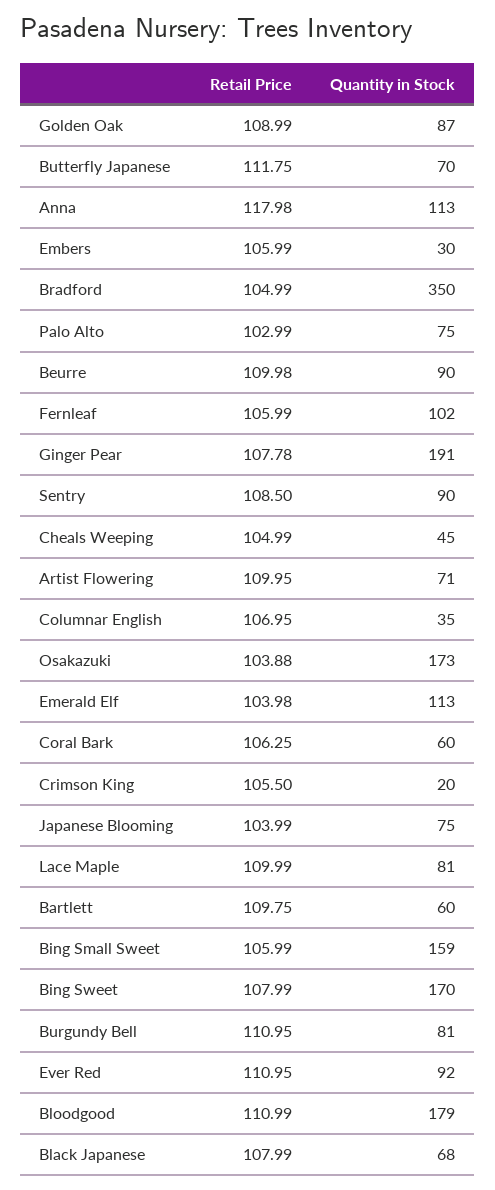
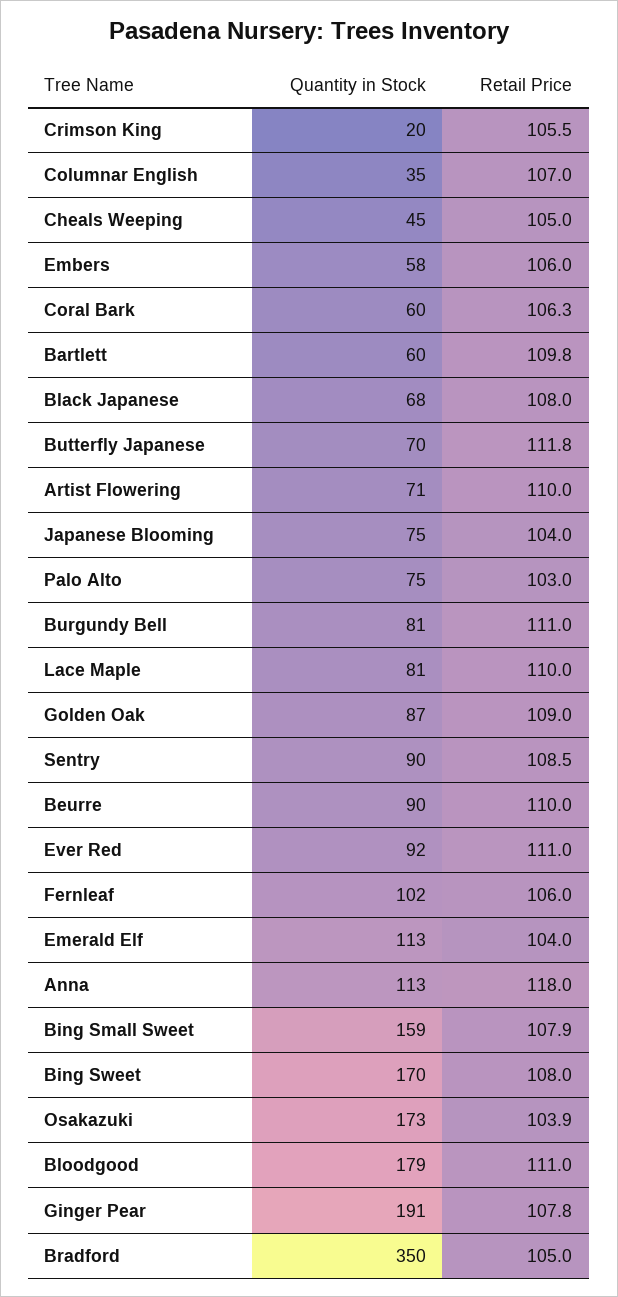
Quantity in Stock, Embers: 30 -> 58
Retail Price, Bing Small Sweet: 105.99 -> 107.9

